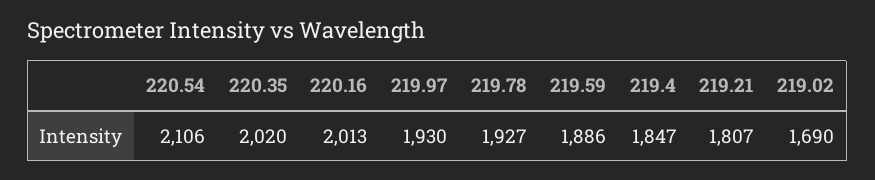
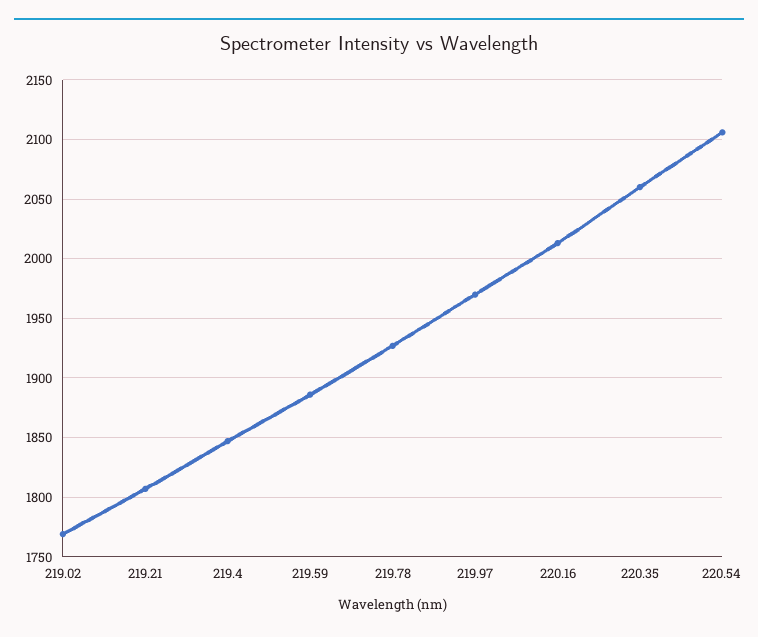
220.35: 2020 -> 2060
219.97: 1930 -> 1970
219.02: 1690 -> 1770

